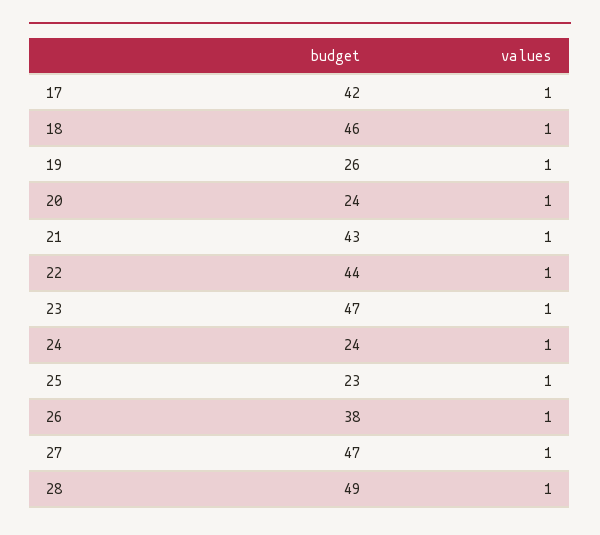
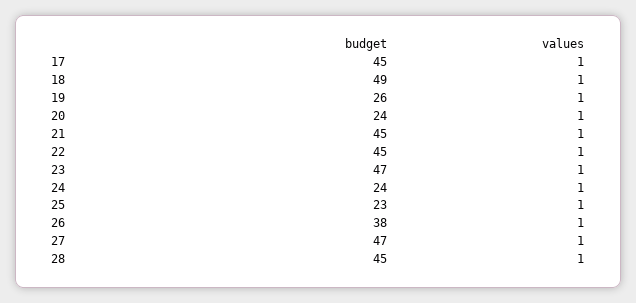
budget, 17: 42 -> 45
budget, 18: 46 -> 49
budget, 21: 43 -> 45
budget, 22: 44 -> 45
budget, 28: 49 -> 45

